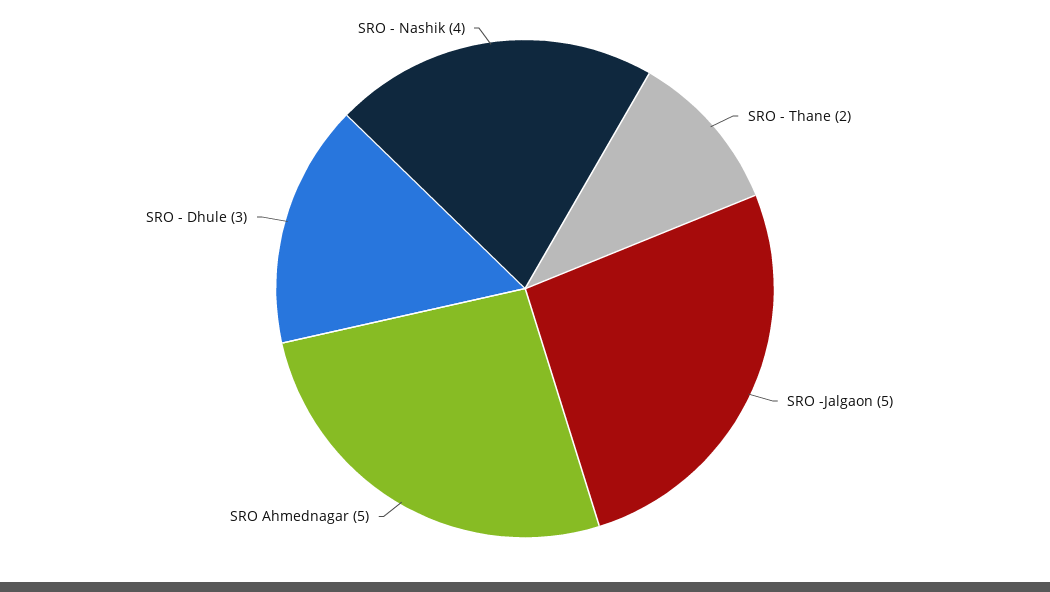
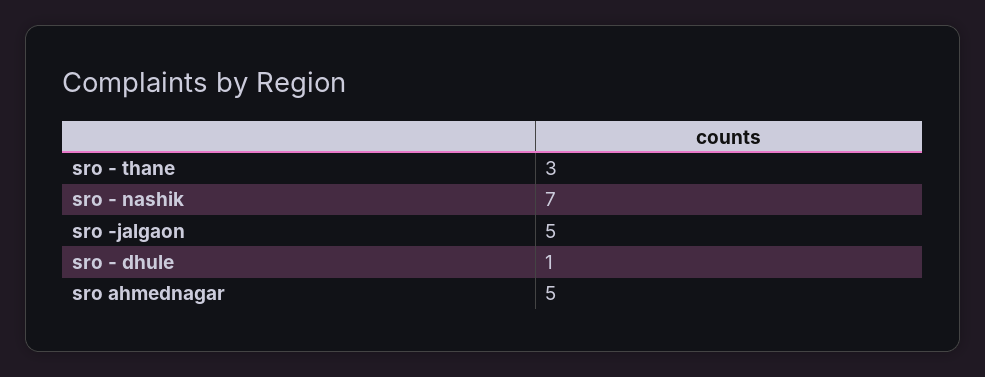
SRO - Thane: 2 -> 3
SRO - Dhule: 3 -> 1
SRO - Nashik: 4 -> 7

